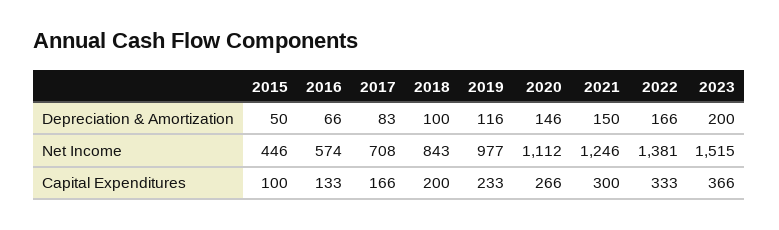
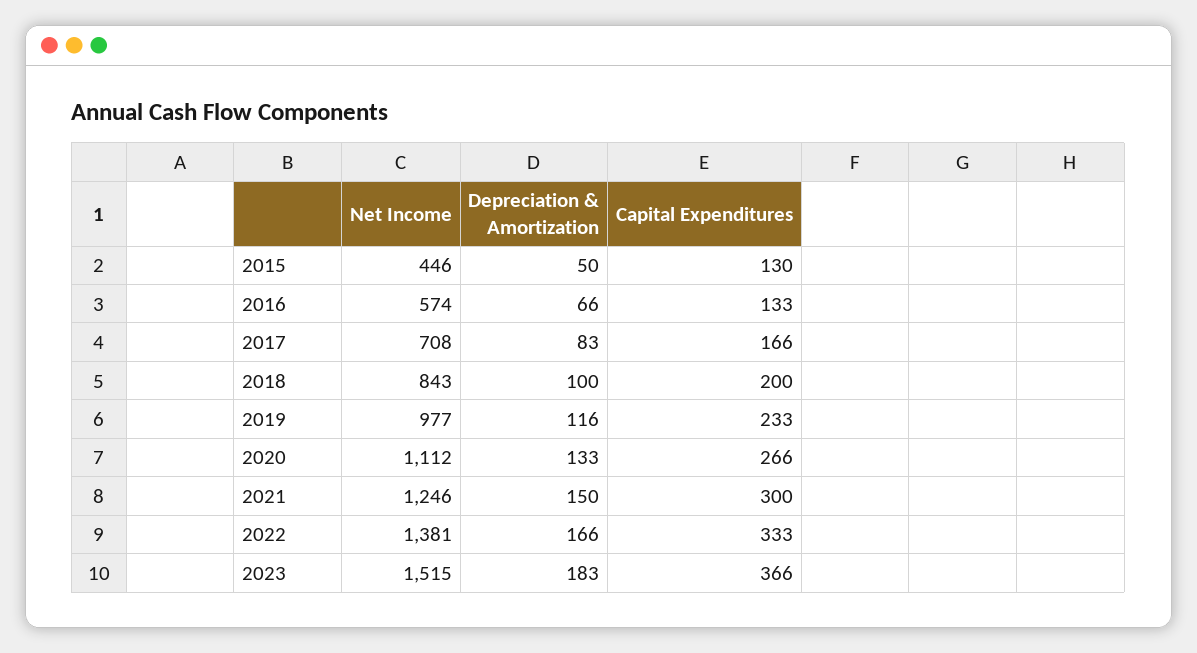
2020, Depreciation & Amortization: 146 -> 133
2023, Depreciation & Amortization: 200 -> 183
2015, Capital Expenditures: 100 -> 130

